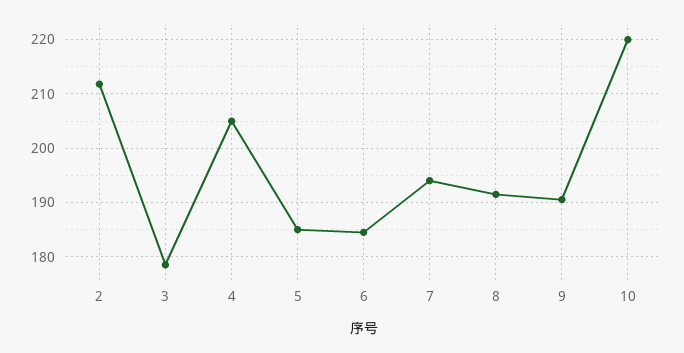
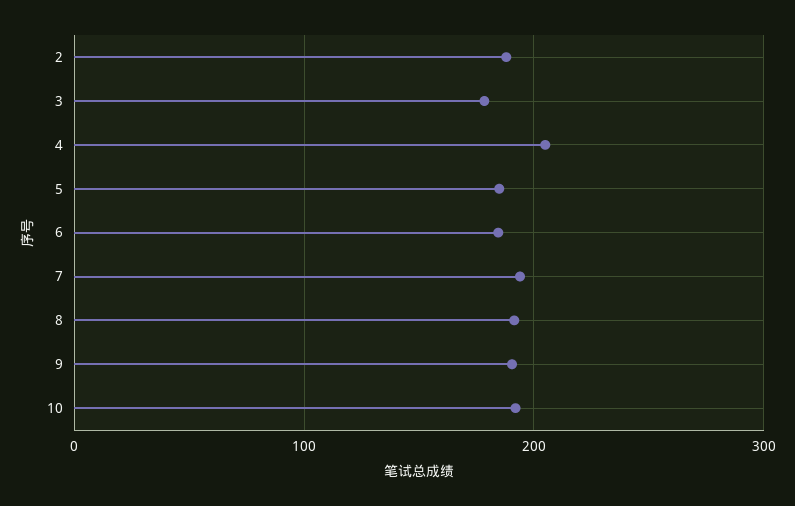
2: 212 -> 190
10: 220 -> 190

